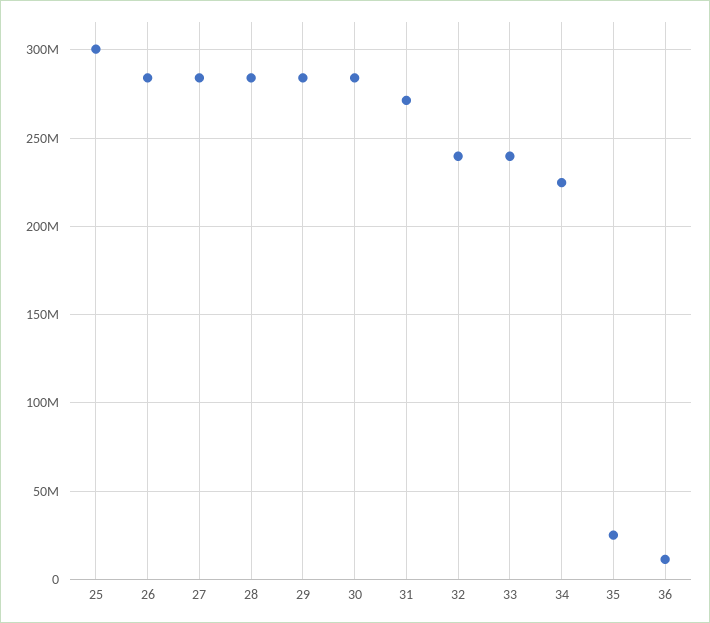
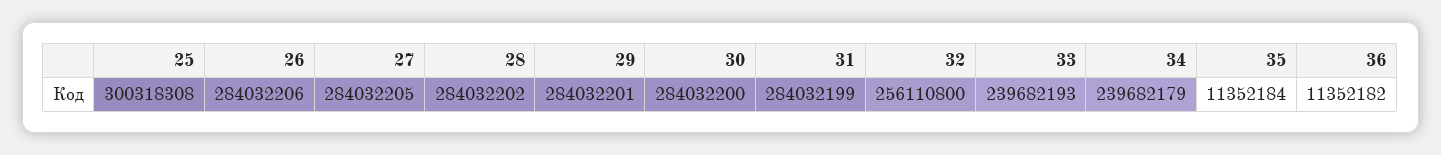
31: 270000000 -> 284032199
32: 240000000 -> 256110800
34: 225000000 -> 239682179
35: 25000000 -> 11352184

